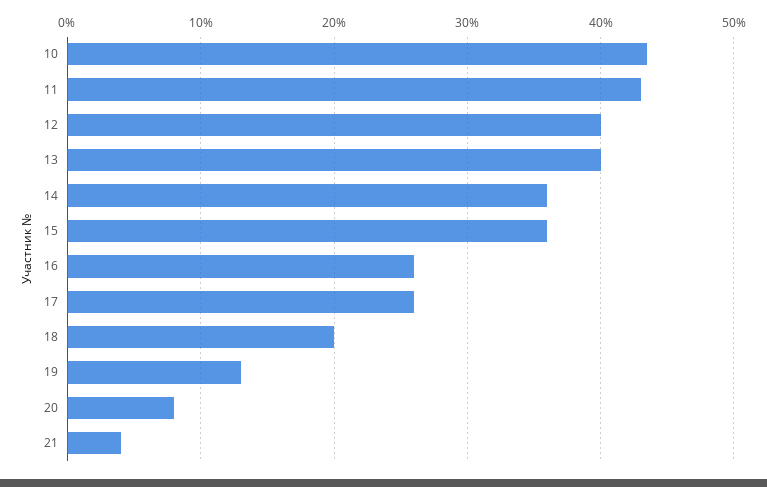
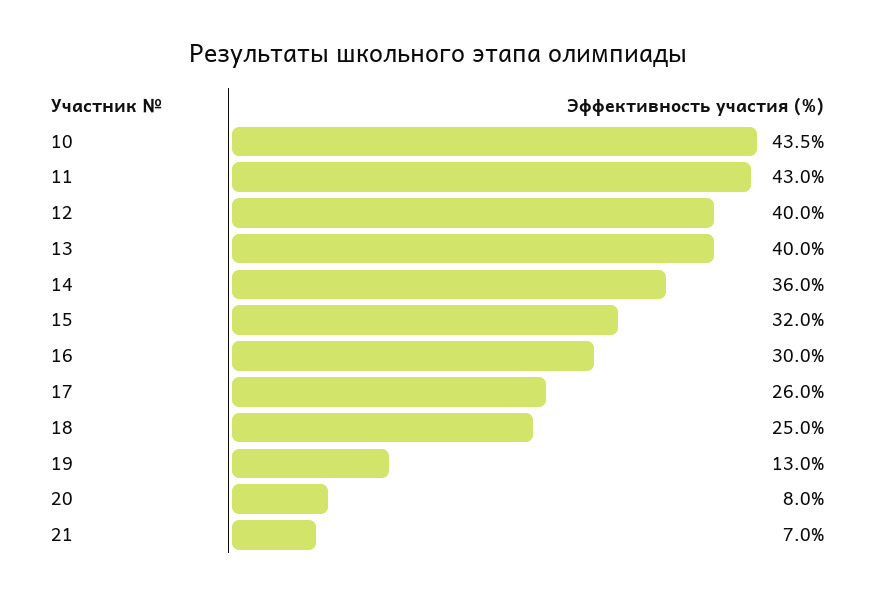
15: 36 -> 32
16: 26 -> 30
18: 20 -> 25
21: 4 -> 7

